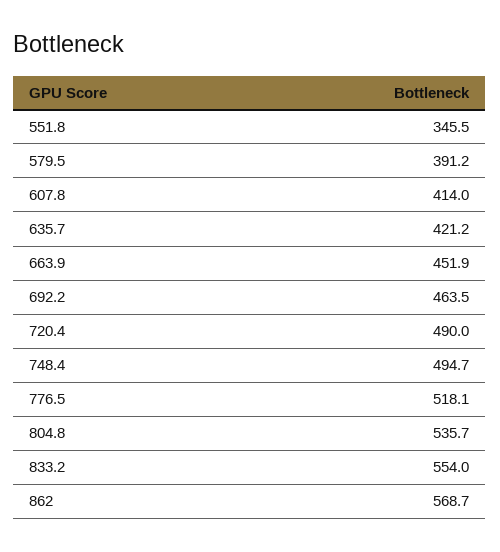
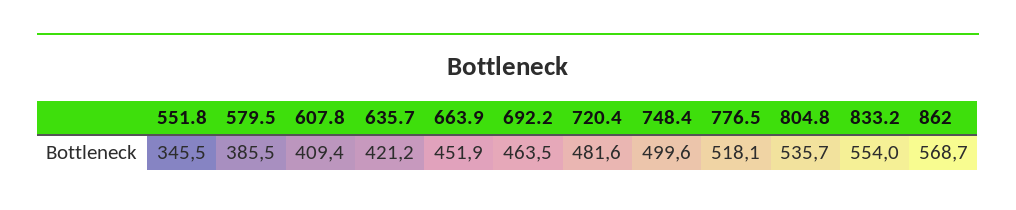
579.5: 391.2 -> 385.5
607.8: 414 -> 409.4
720.4: 490 -> 481.6
748.4: 494.7 -> 499.6

